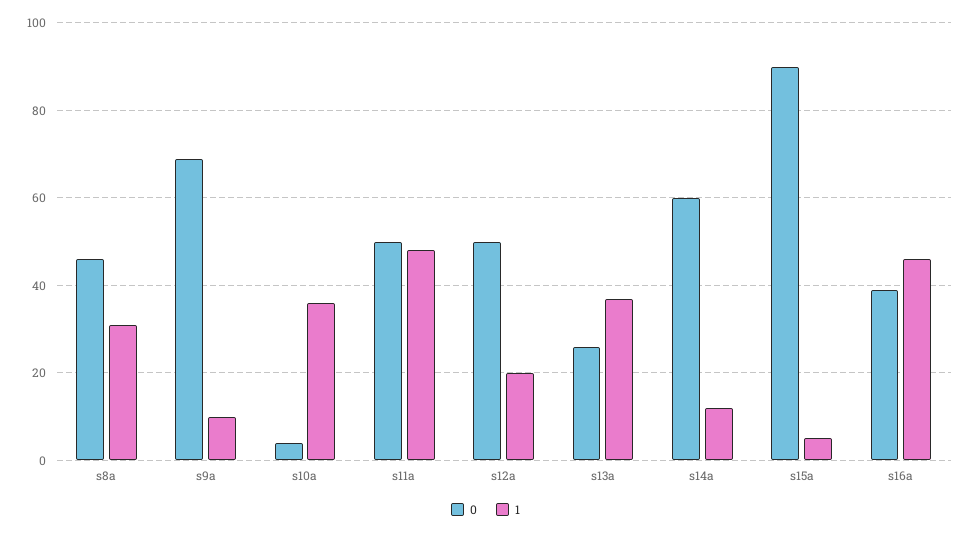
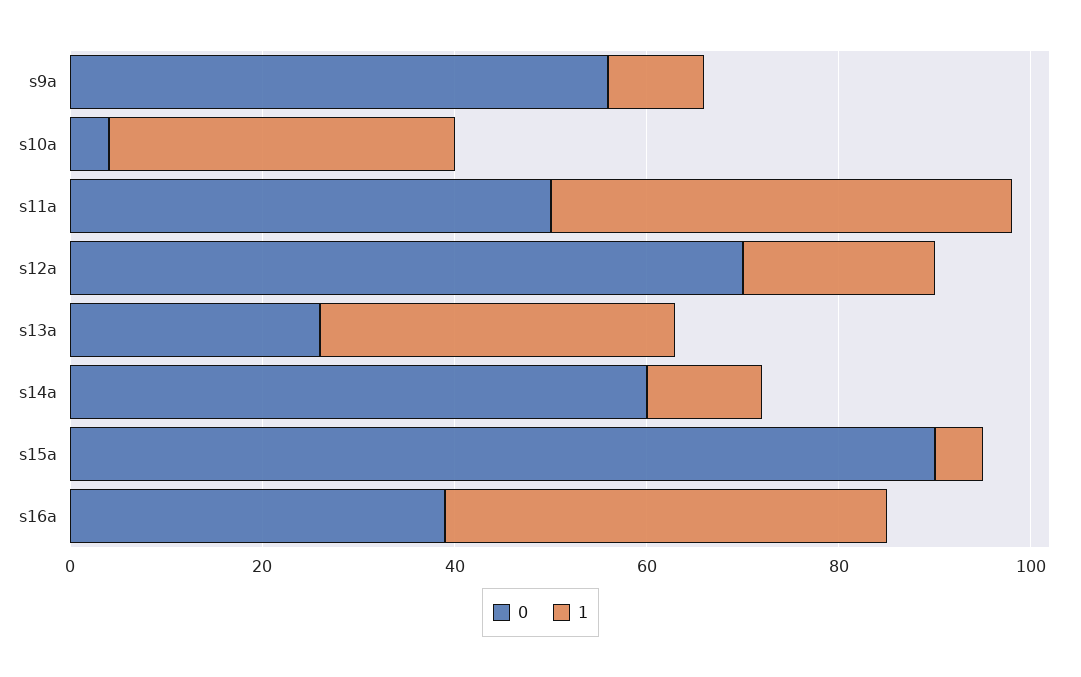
0, s8a: 45 -> none
1, s8a: 30 -> none
0, s9a: 70 -> 55
0, s12a: 50 -> 70

